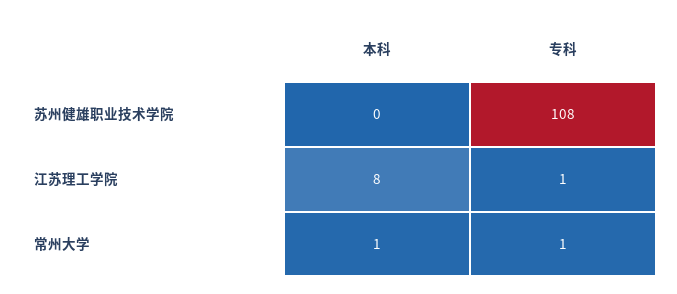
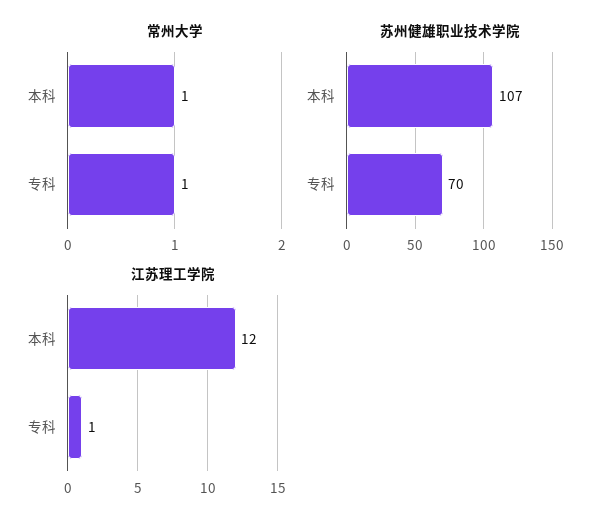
苏州健雄职业技术学院, 本科: 0 -> 107
苏州健雄职业技术学院, 专科: 108 -> 70
江苏理工学院, 本科: 8 -> 12

